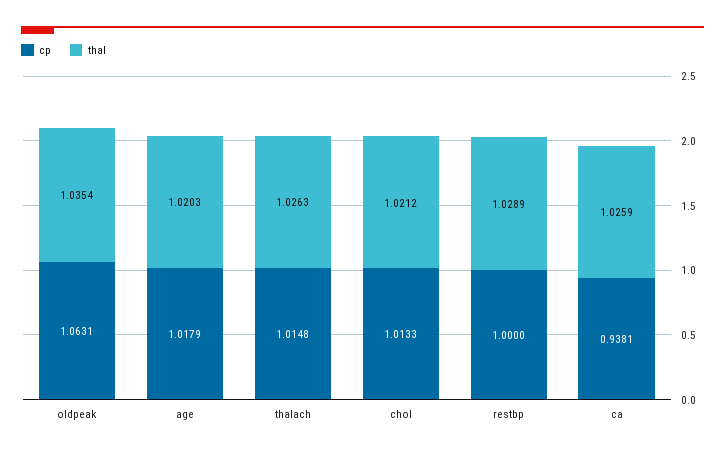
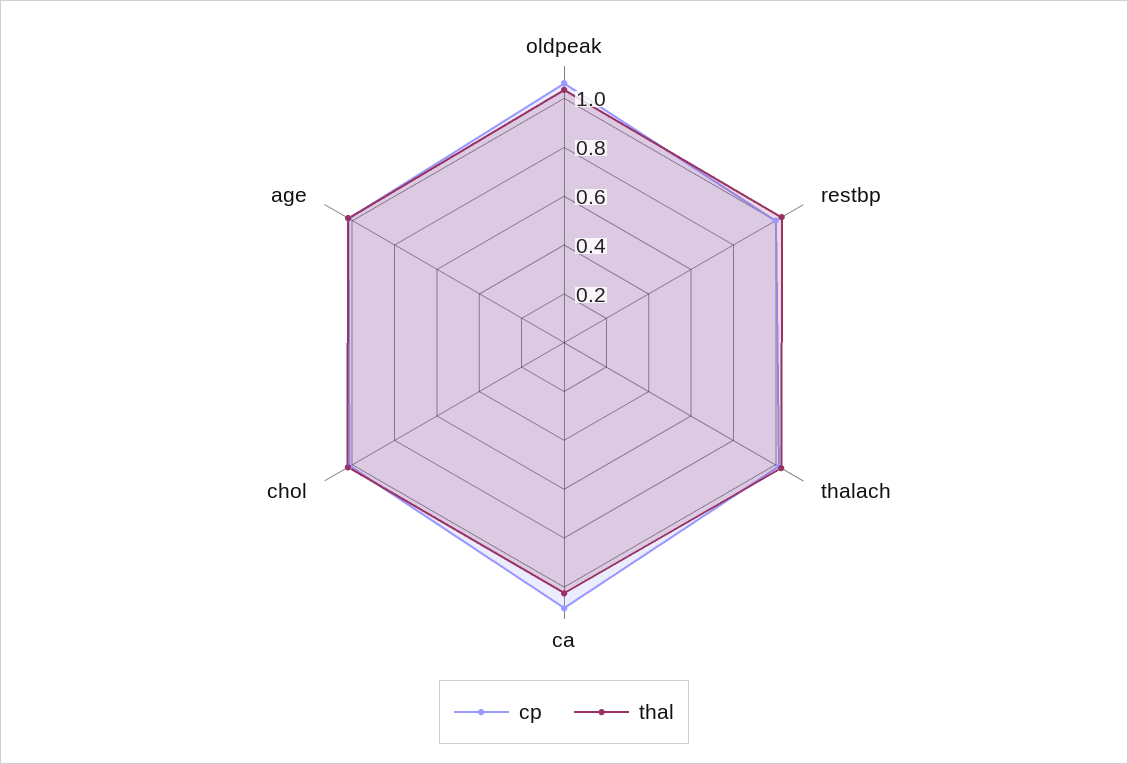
cp, ca: 0.9381 -> 1.1

